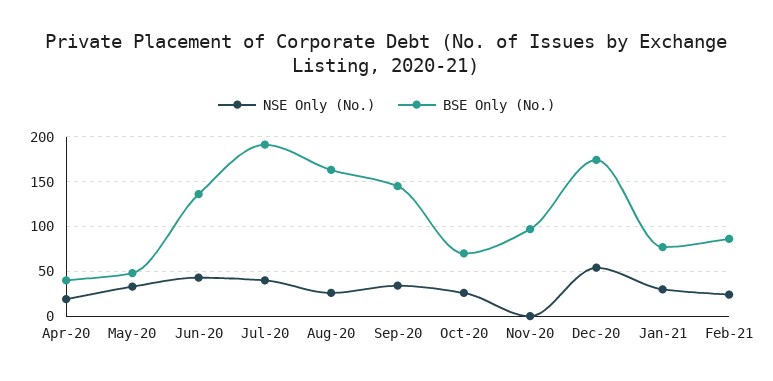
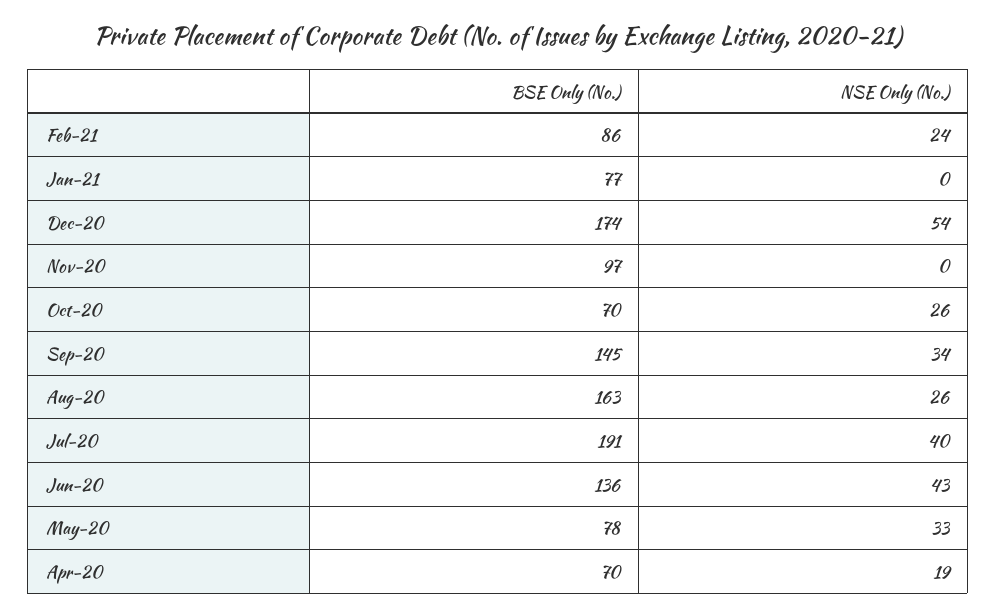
BSE Only (No.), Apr-20: 40 -> 70
BSE Only (No.), May-20: 50 -> 78
NSE Only (No.), Jan-21: 30 -> 0

